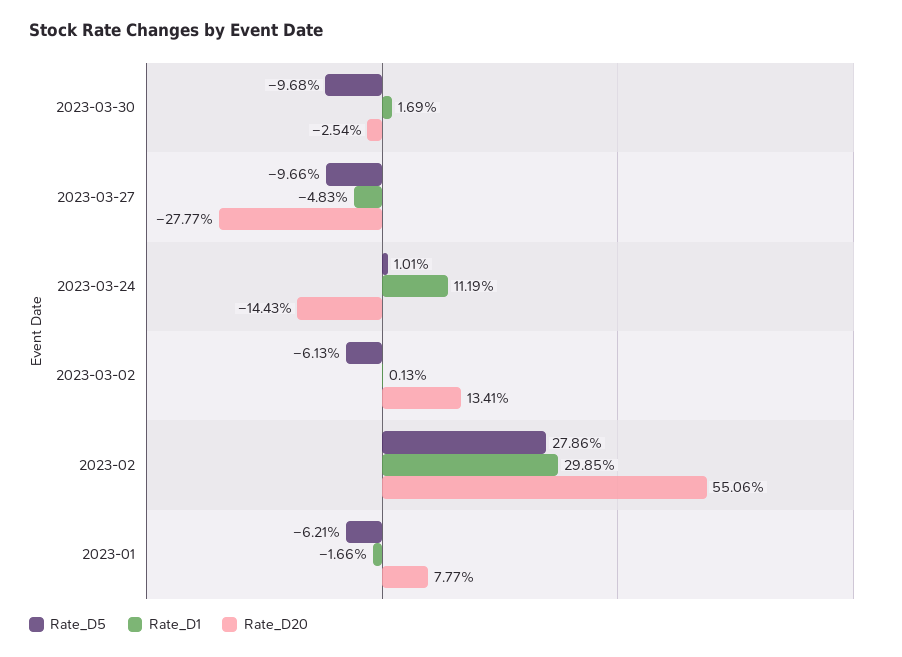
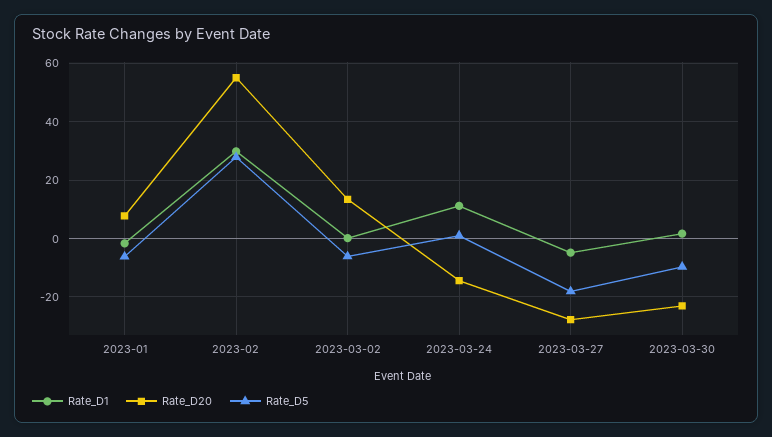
Rate_D20, 2023-03-30: -2.54 -> -22.5
Rate_D5, 2023-03-27: -9.66 -> -17.5

